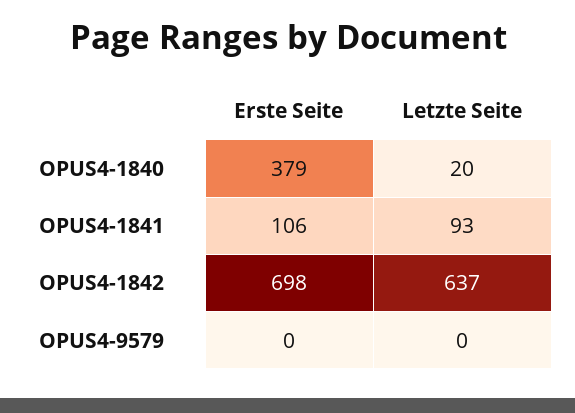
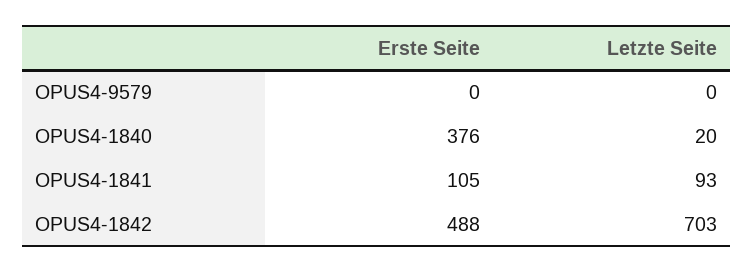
Erste Seite, OPUS4-1840: 379 -> 376
Erste Seite, OPUS4-1841: 106 -> 105
Erste Seite, OPUS4-1842: 698 -> 488
Letzte Seite, OPUS4-1842: 637 -> 703

